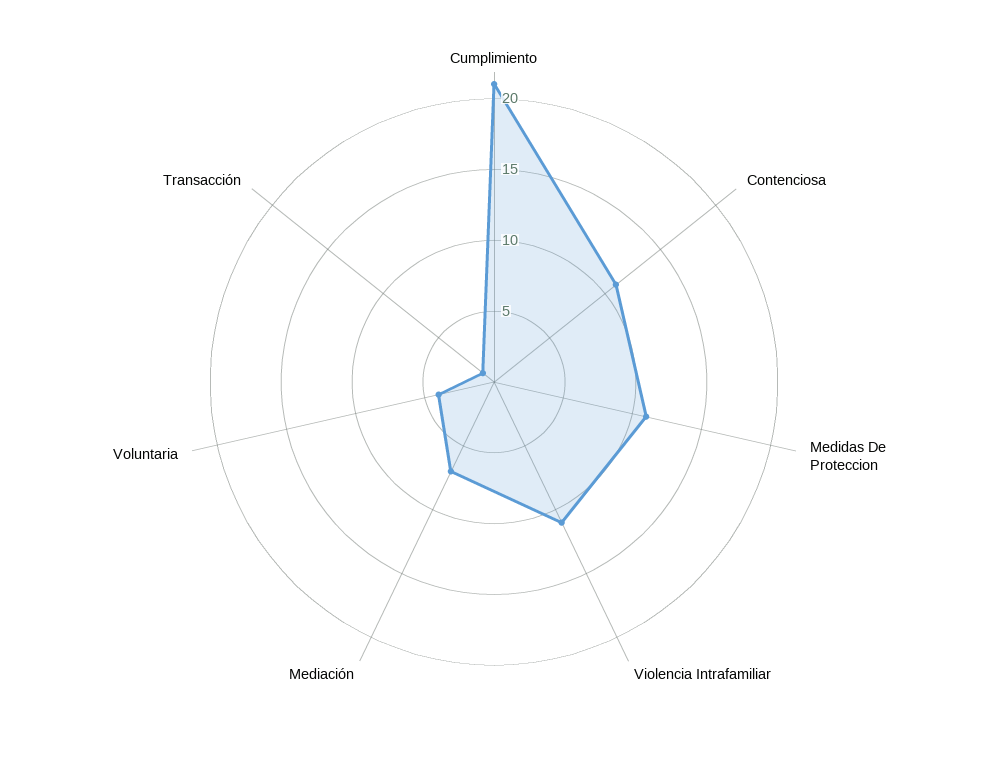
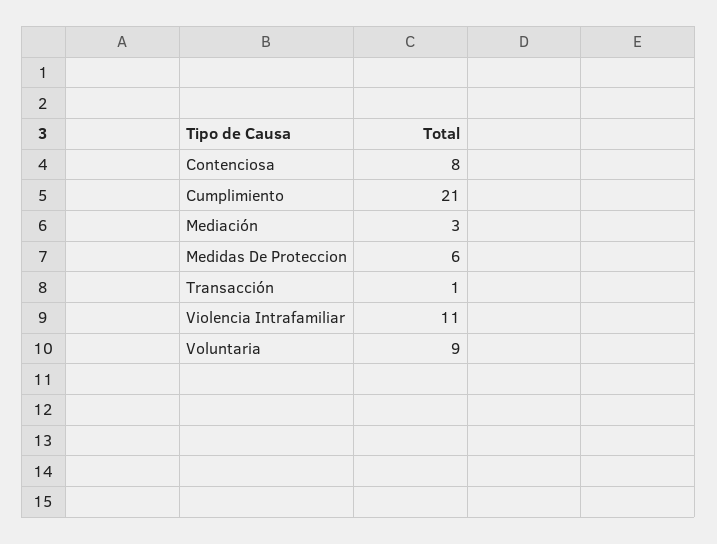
Contenciosa: 11 -> 8
Medidas De Proteccion: 11 -> 6
Mediación: 7 -> 3
Voluntaria: 4 -> 9

